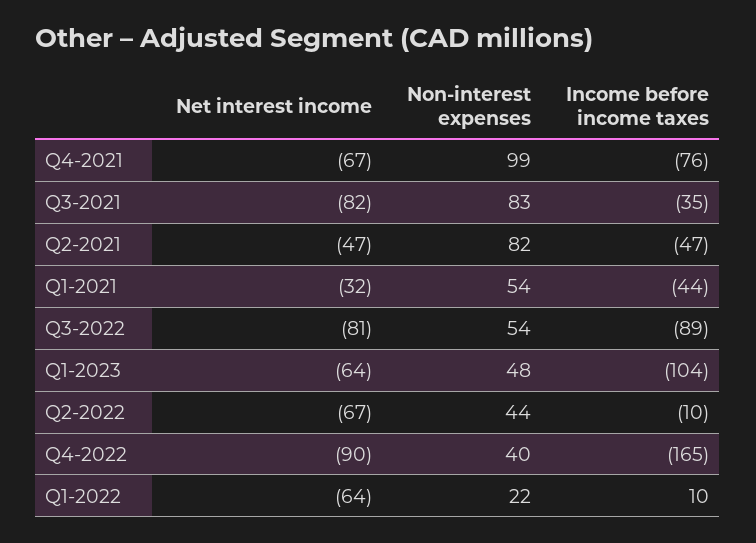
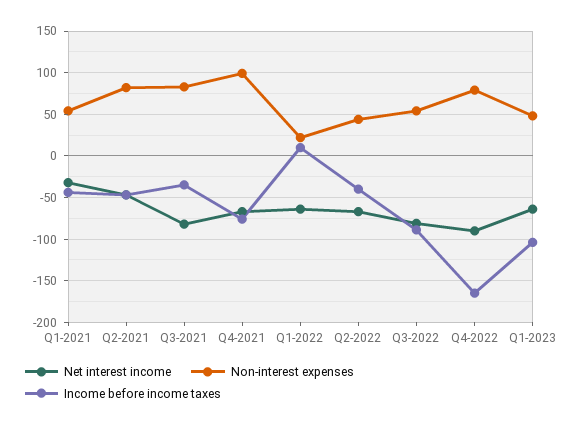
Income before income taxes, Q2-2022: -10 -> -40
Non-interest expenses, Q4-2022: 40 -> 80

